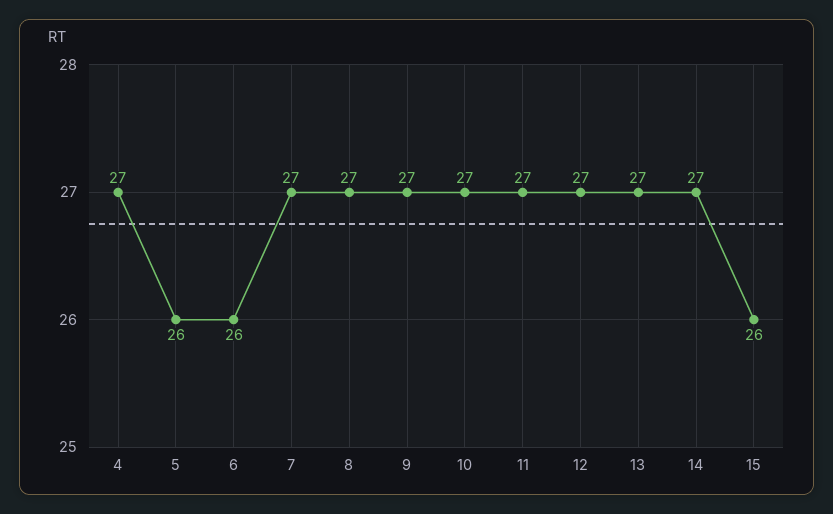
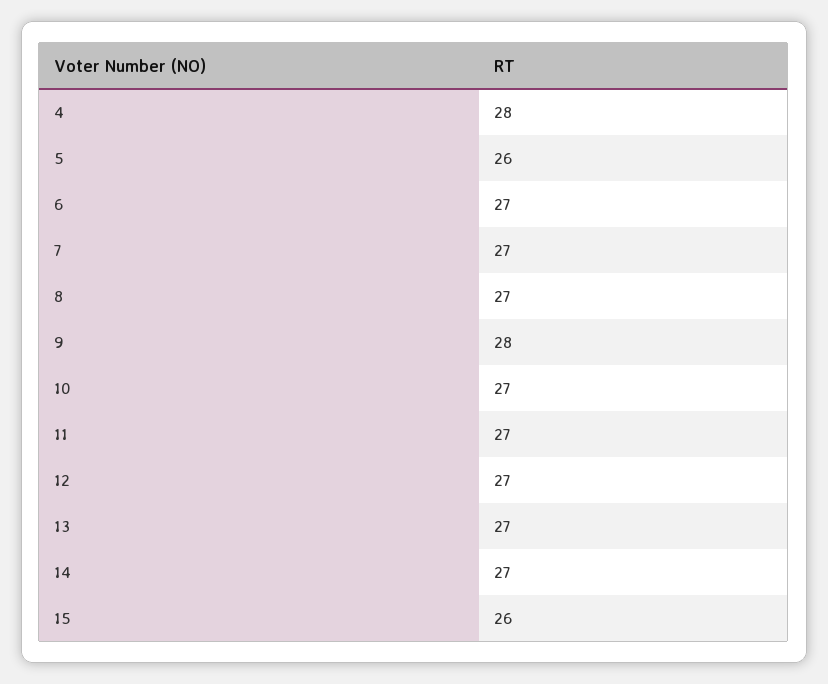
4: 27 -> 28
6: 26 -> 27
9: 27 -> 28

